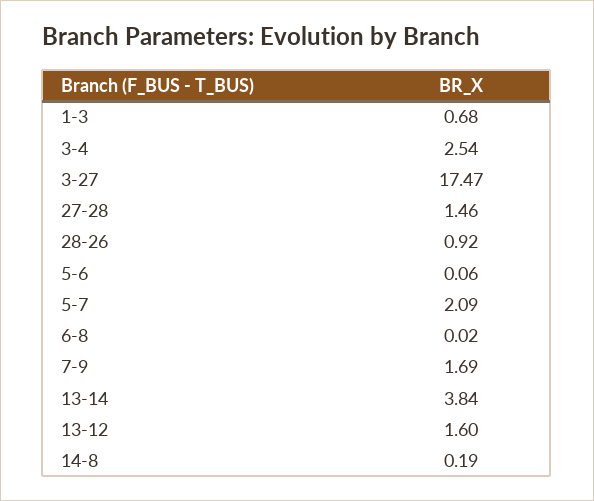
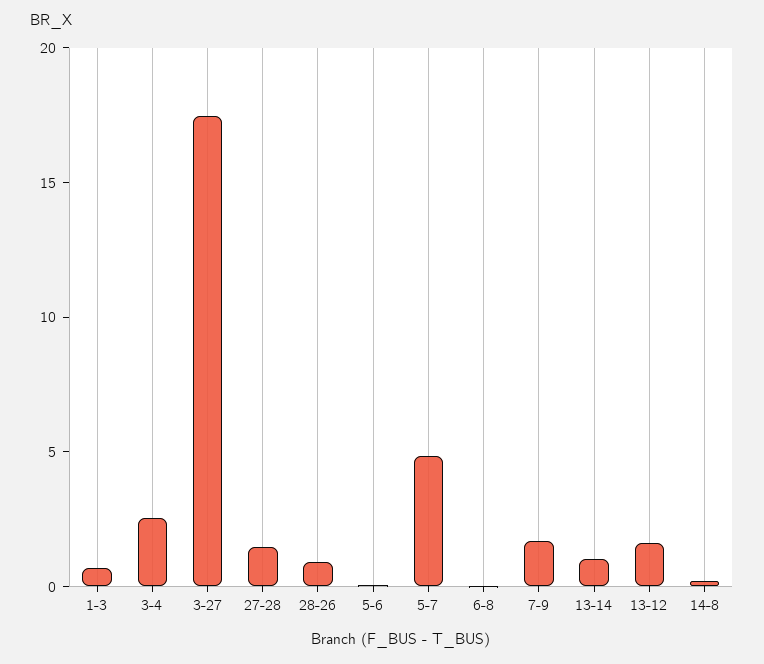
5-7: 2.09 -> 5
13-14: 3.84 -> 1

